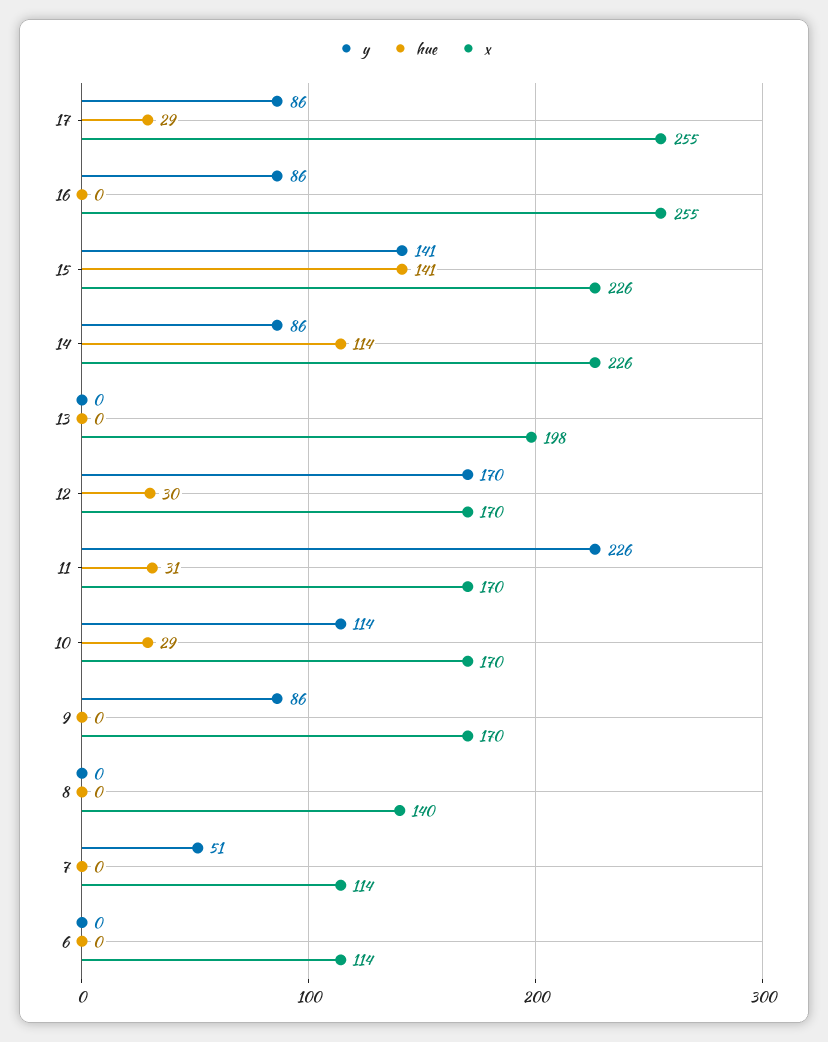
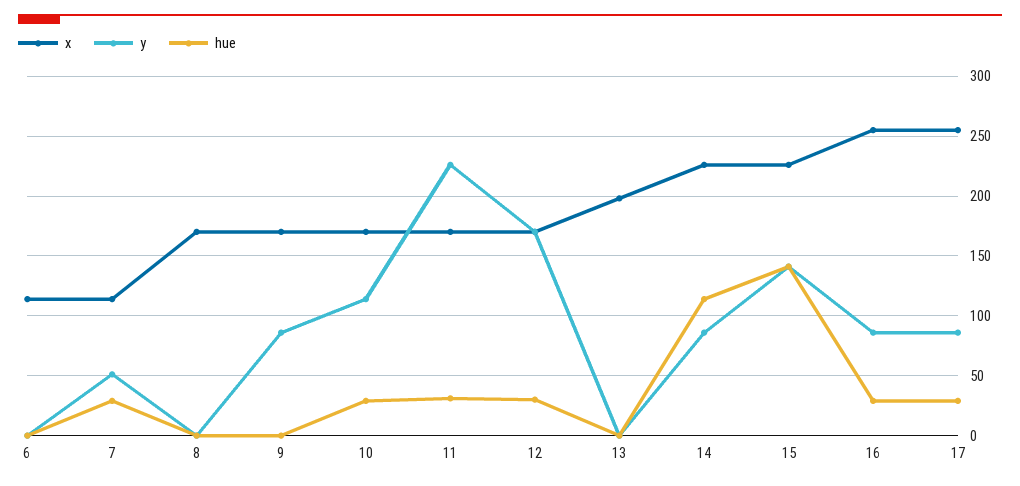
hue, 16: 0 -> 30
x, 8: 140 -> 170
hue, 7: 0 -> 30

